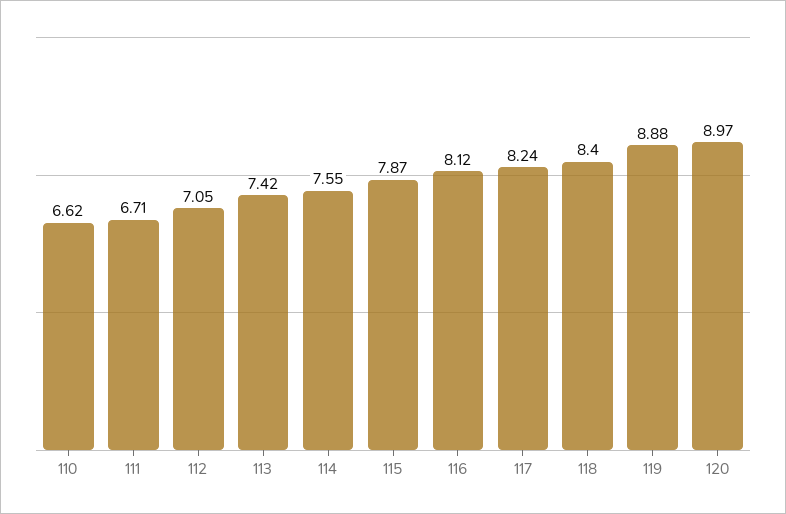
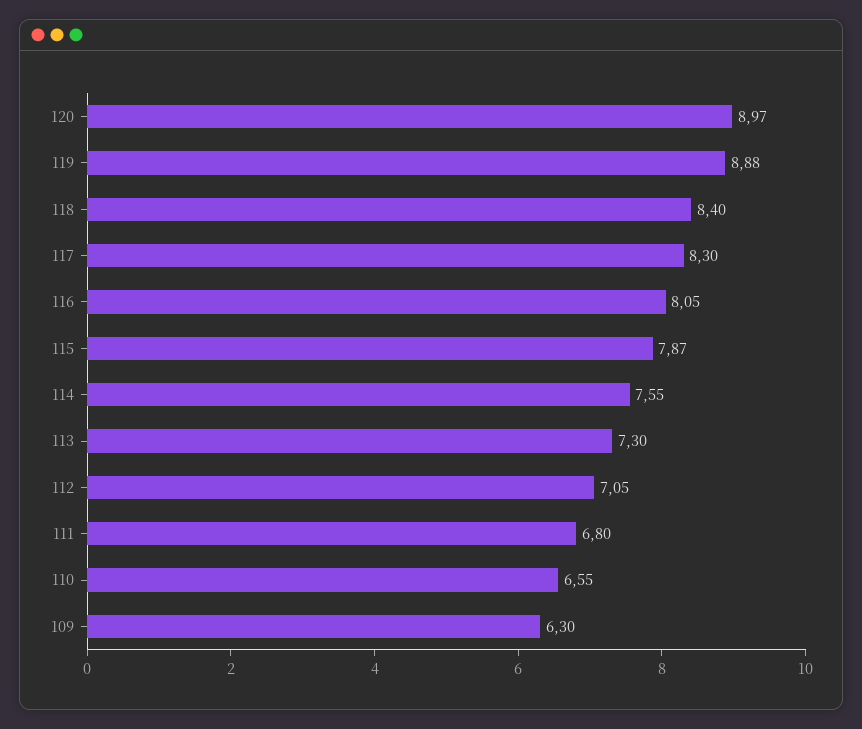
110: 6.62 -> 6.55
111: 6.71 -> 6.8
113: 7.42 -> 7.3
116: 8.12 -> 8.05
117: 8.24 -> 8.3
109: none -> 6.3

